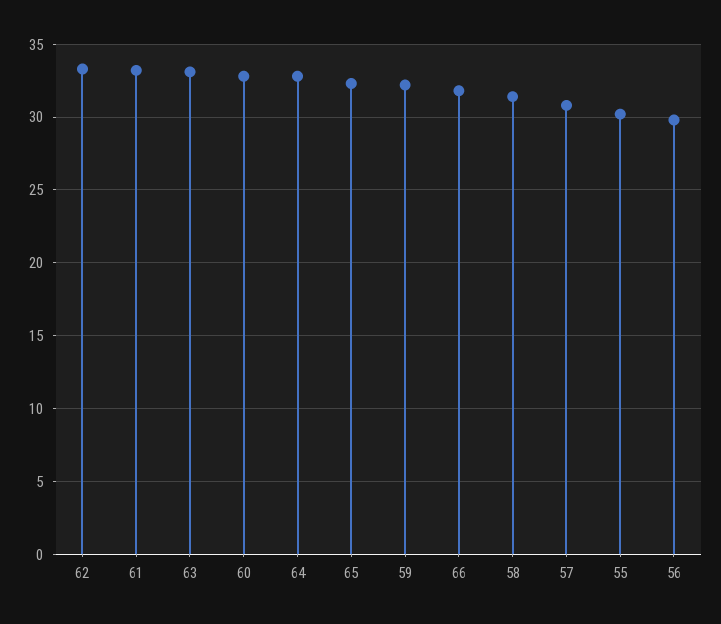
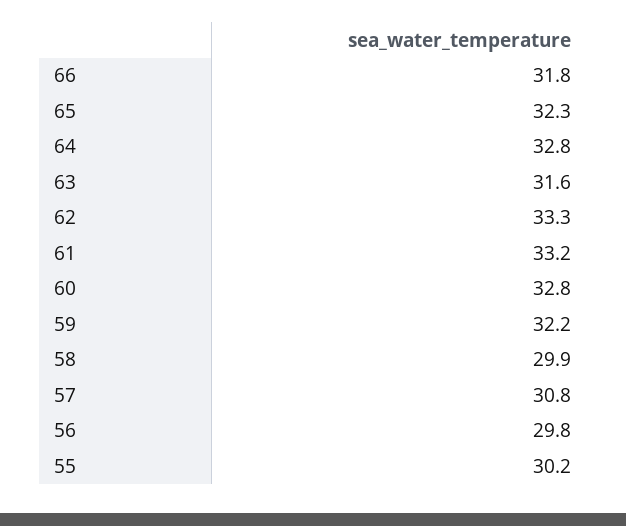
63: 33 -> 31.6
58: 31.5 -> 29.9

